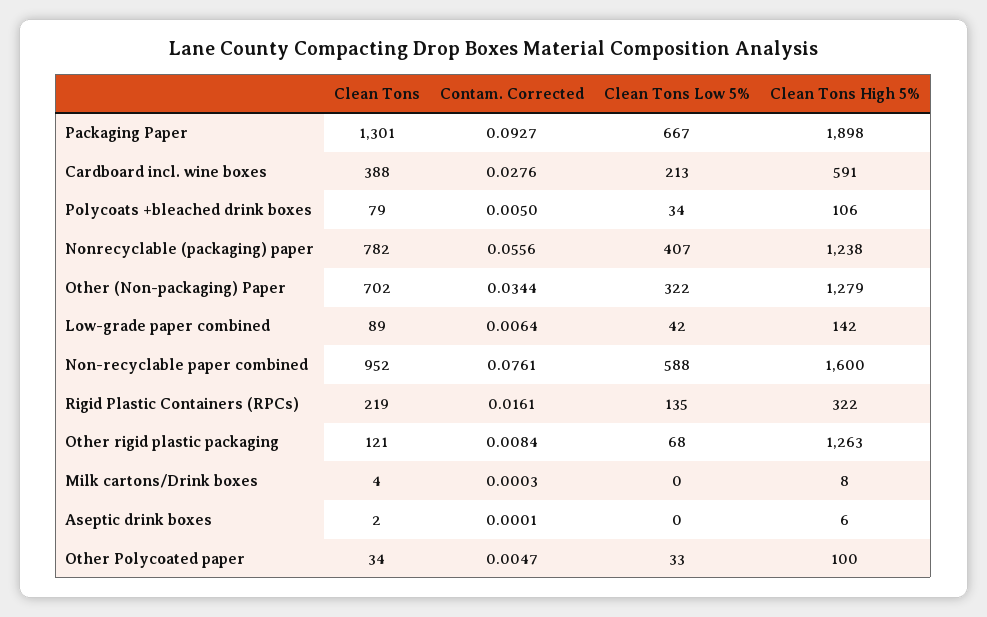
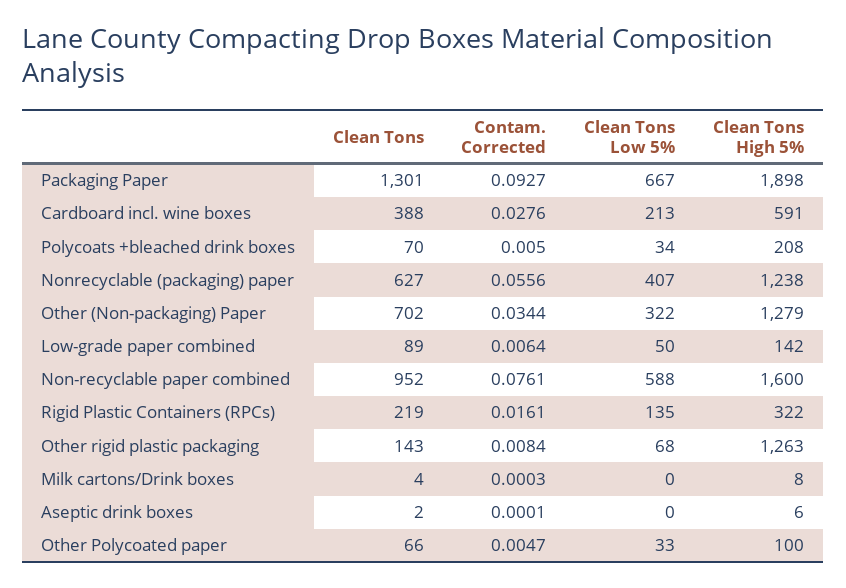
Clean Tons, Polycoats +bleached drink boxes: 79 -> 70
Clean Tons High 5%, Polycoats +bleached drink boxes: 106 -> 208
Clean Tons, Nonrecyclable (packaging) paper: 782 -> 627
Clean Tons Low 5%, Low-grade paper combined: 42 -> 50
Clean Tons, Other rigid plastic packaging: 121 -> 143
Clean Tons, Other Polycoated paper: 34 -> 66

